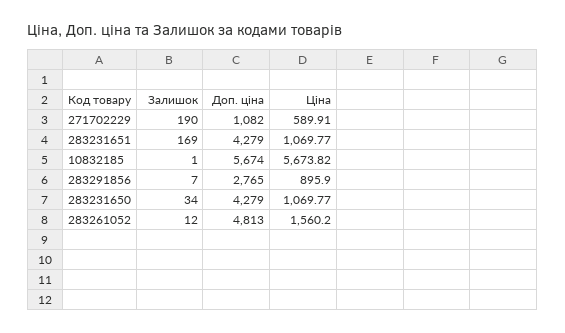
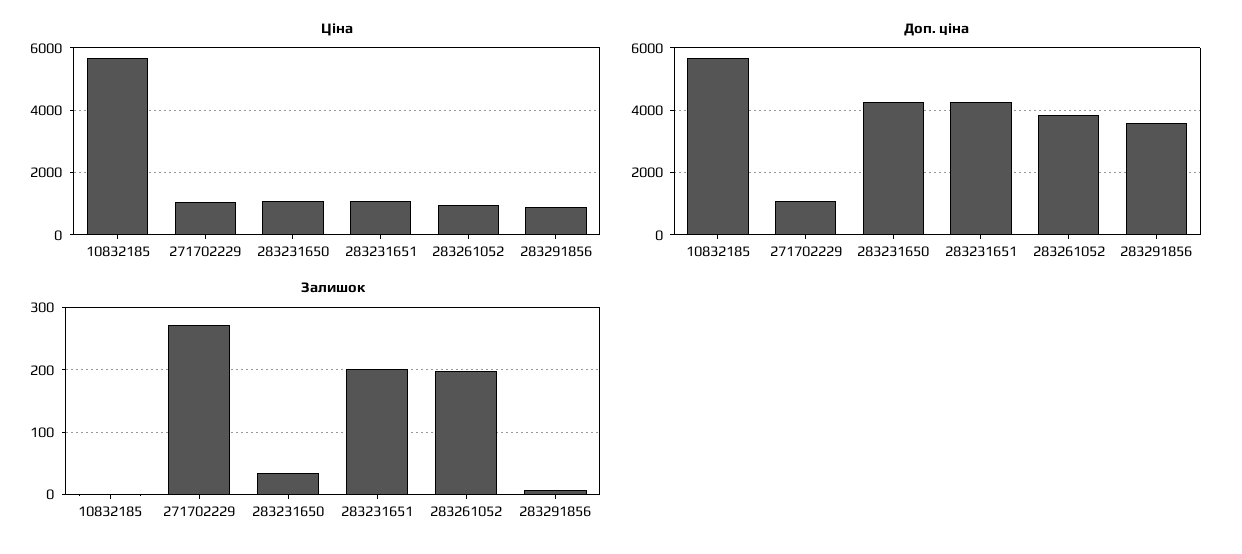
Залишок, 271702229: 190 -> 270
Ціна, 271702229: 589.91 -> 1000
Залишок, 283231651: 169 -> 200
Доп. ціна, 283291856: 2765 -> 3600
Залишок, 283261052: 12 -> 200
Доп. ціна, 283261052: 4813 -> 3800
Ціна, 283261052: 1560.2 -> 1000

